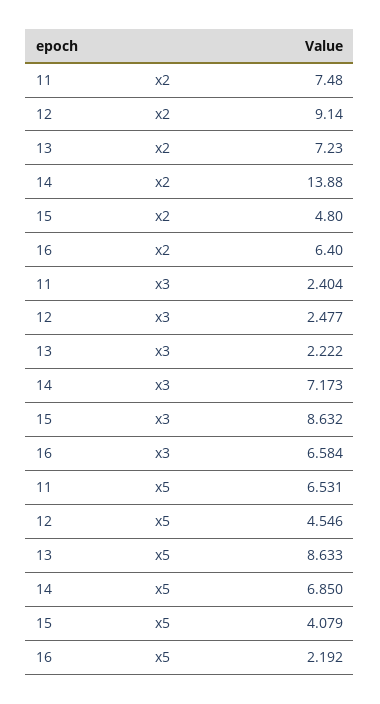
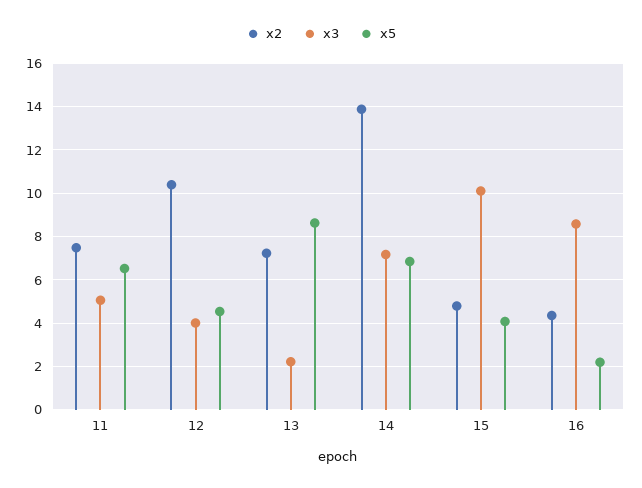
x2, 12: 9.14 -> 10.5
x2, 16: 6.4 -> 4.5
x3, 11: 2.404 -> 5
x3, 12: 2.477 -> 4
x3, 15: 8.632 -> 10
x3, 16: 6.584 -> 8.5

